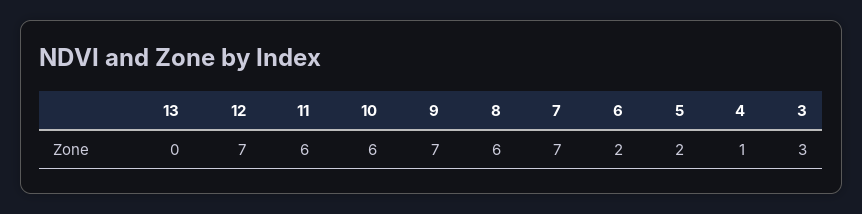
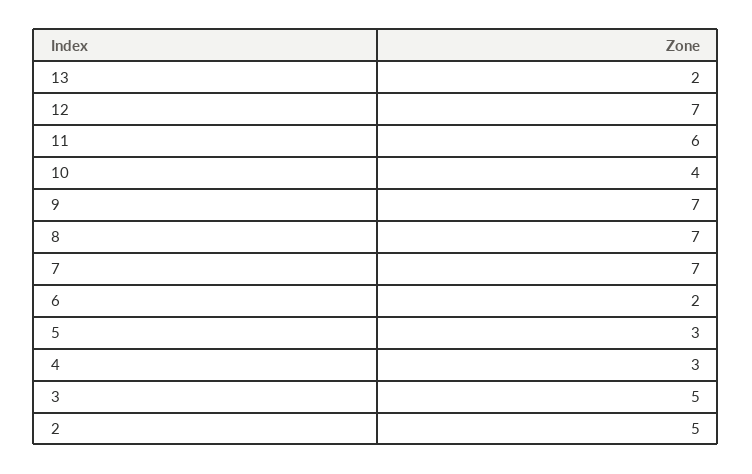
13: 0 -> 2
10: 6 -> 4
8: 6 -> 7
5: 2 -> 3
4: 1 -> 3
3: 3 -> 5
2: none -> 5

